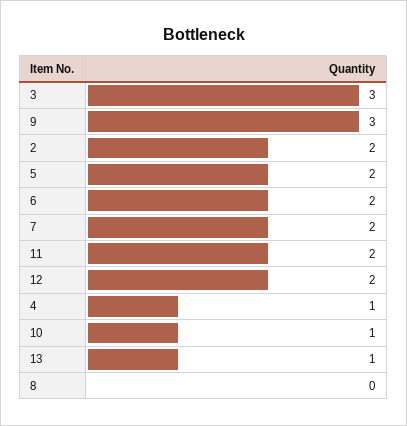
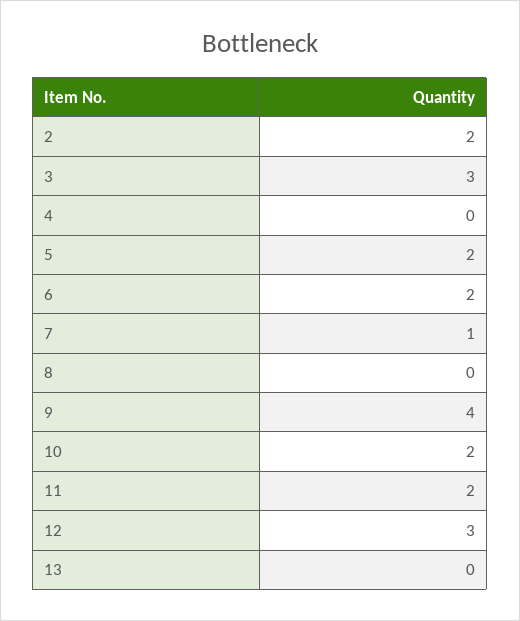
9: 3 -> 4
7: 2 -> 1
12: 2 -> 3
4: 1 -> 0
10: 1 -> 2
13: 1 -> 0

